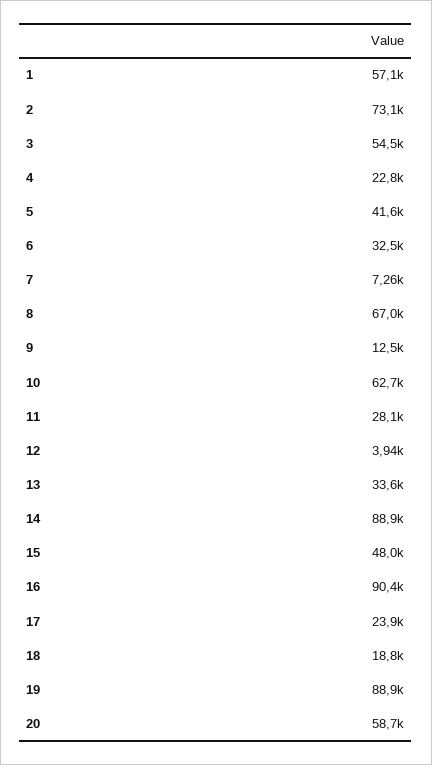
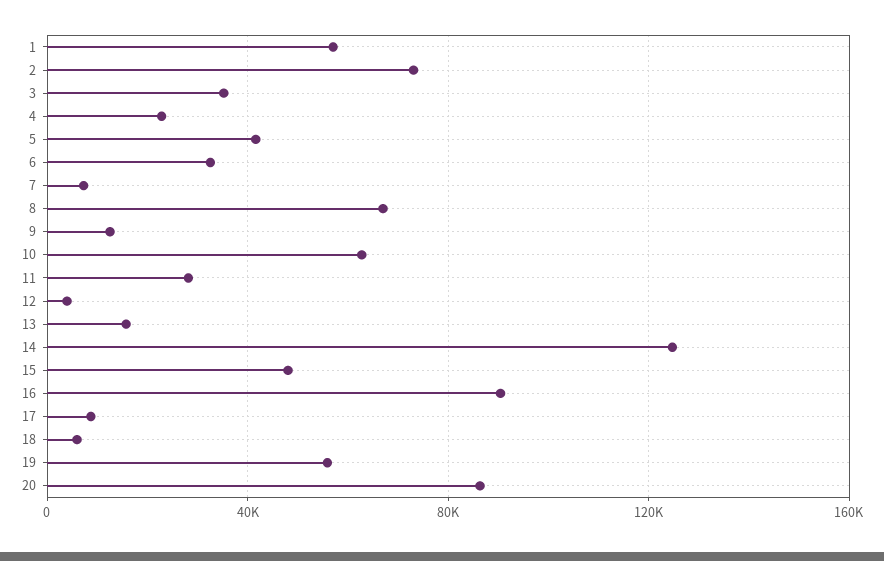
3: 54500 -> 35000
13: 33600 -> 15000
14: 88900 -> 125000
17: 23900 -> 10000
18: 18800 -> 5000
19: 88900 -> 55000
20: 58700 -> 85000

